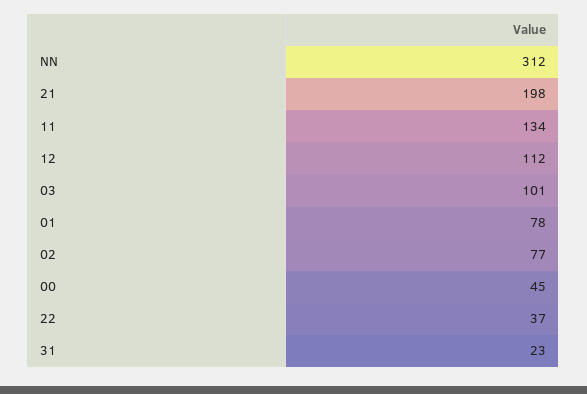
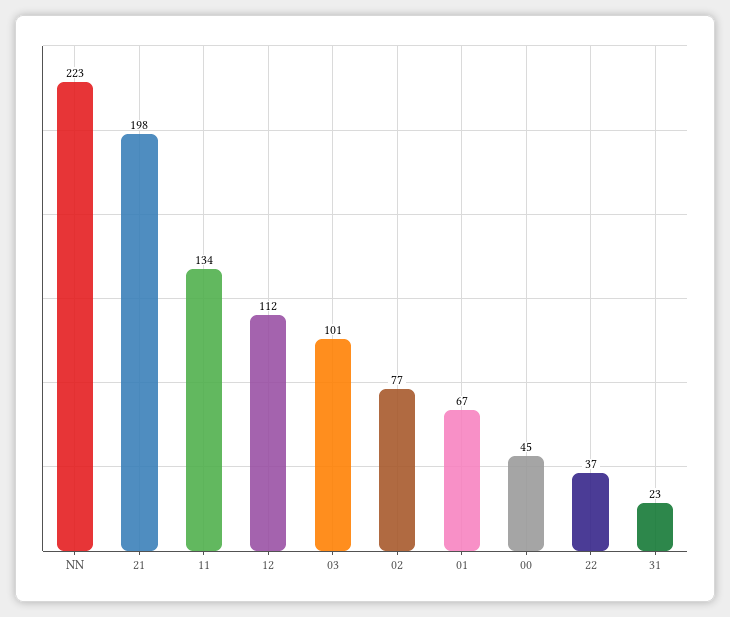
NN: 312 -> 223
01: 78 -> 67

